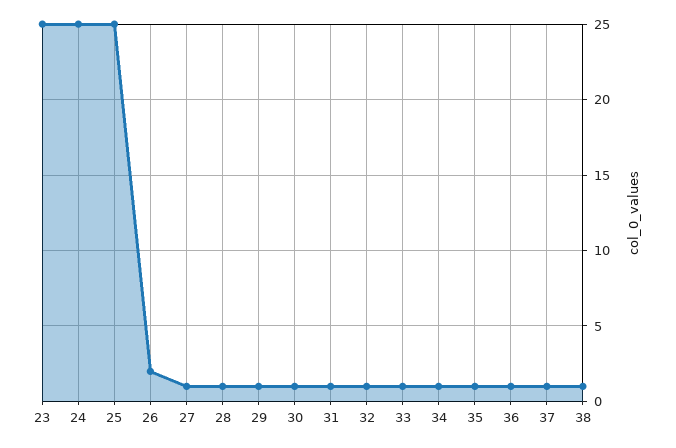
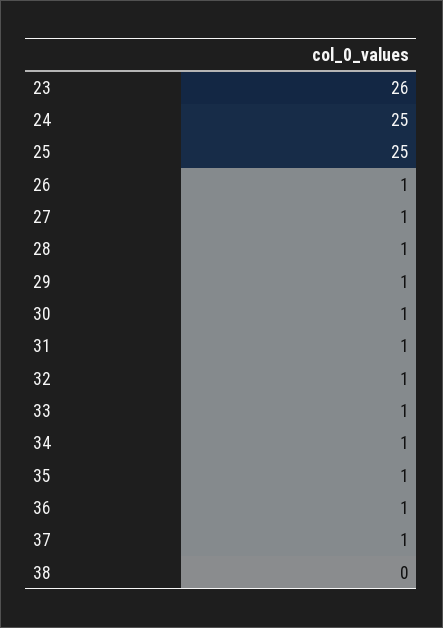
23: 25 -> 26
26: 2 -> 1
38: 1 -> 0

